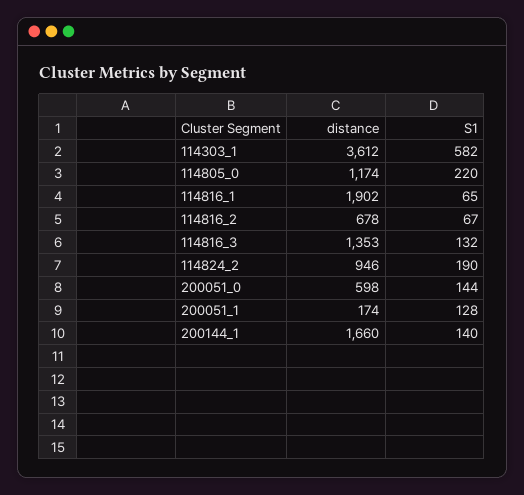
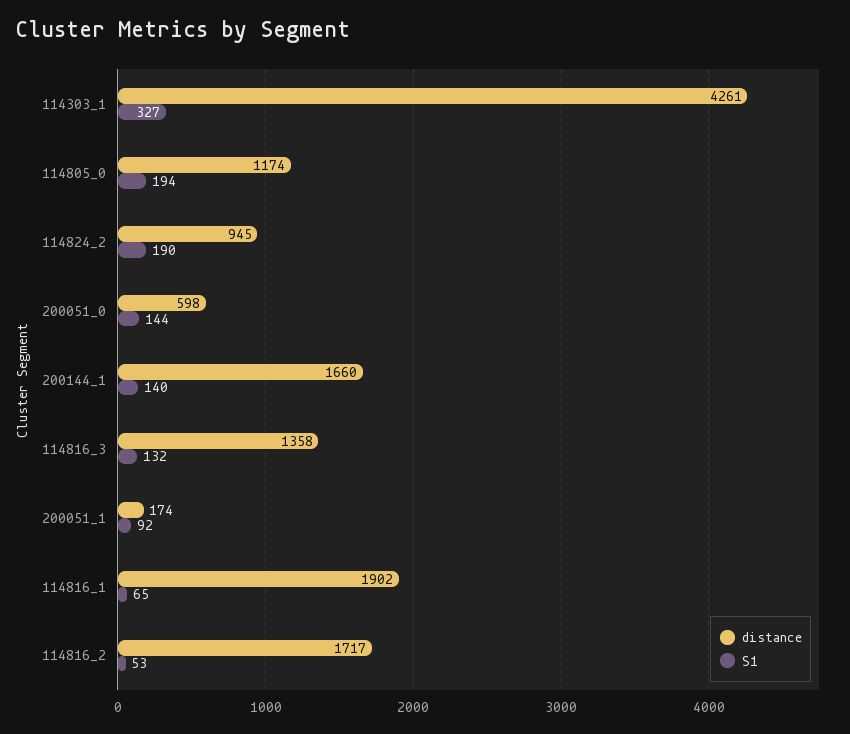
distance, 114303_1: 3612 -> 4261
S1, 114303_1: 582 -> 327
S1, 114805_0: 220 -> 194
distance, 114816_2: 678 -> 1717
S1, 114816_2: 67 -> 53
distance, 114816_3: 1353 -> 1358
distance, 114824_2: 946 -> 945
S1, 200051_1: 128 -> 92

